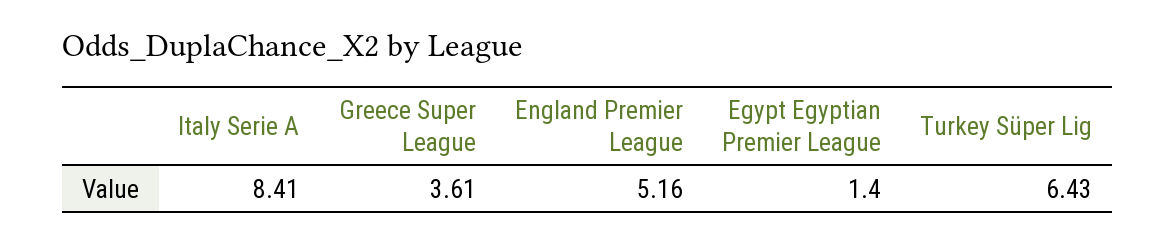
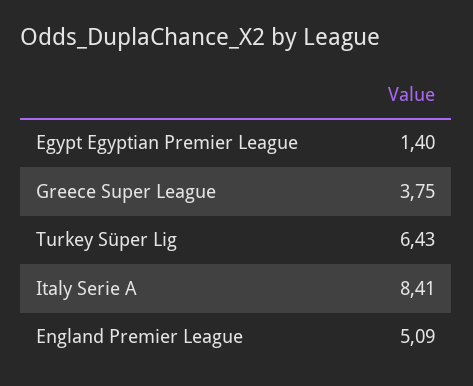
Greece Super League: 3.61 -> 3.75
England Premier League: 5.16 -> 5.09

